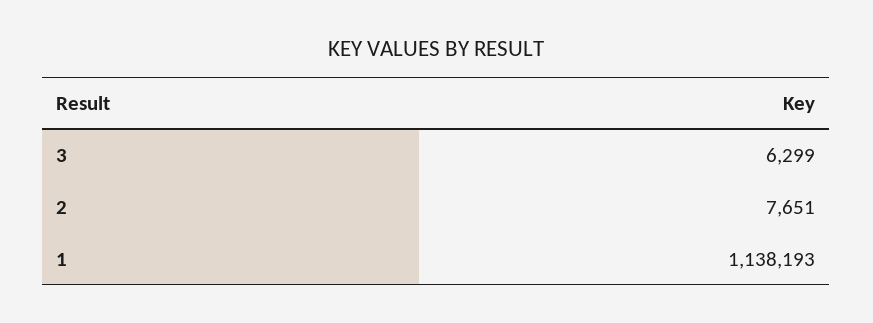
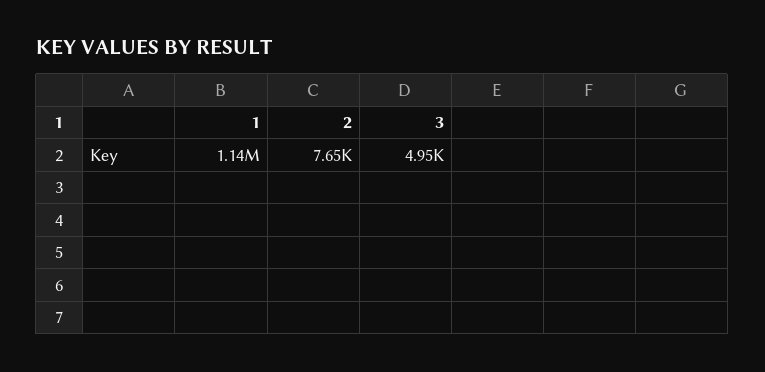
3: 6299 -> 4950

